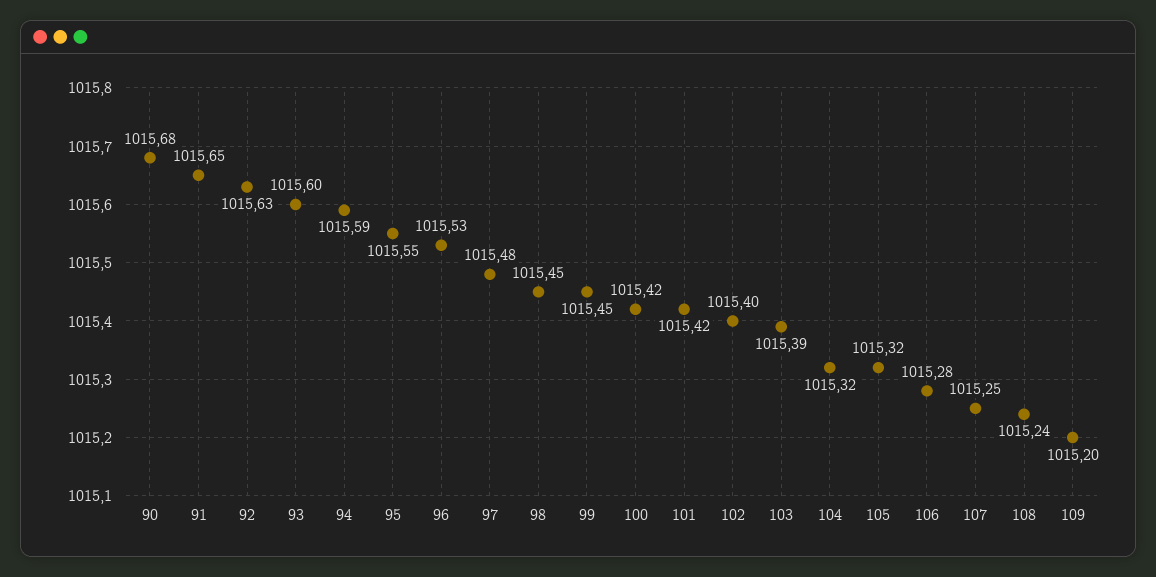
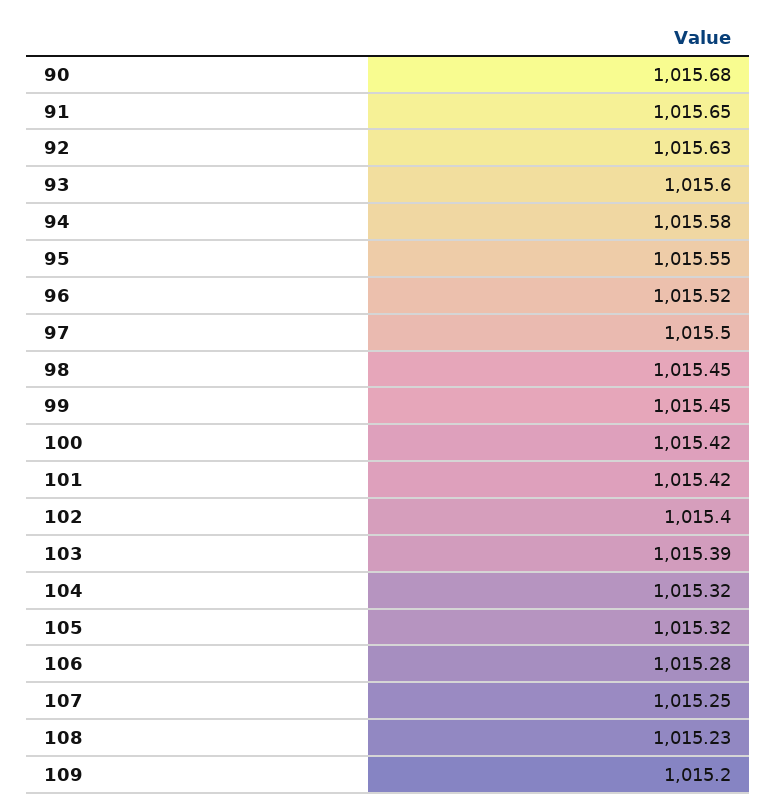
94: 1015.59 -> 1015.58
96: 1015.53 -> 1015.52
97: 1015.48 -> 1015.5
108: 1015.24 -> 1015.23

